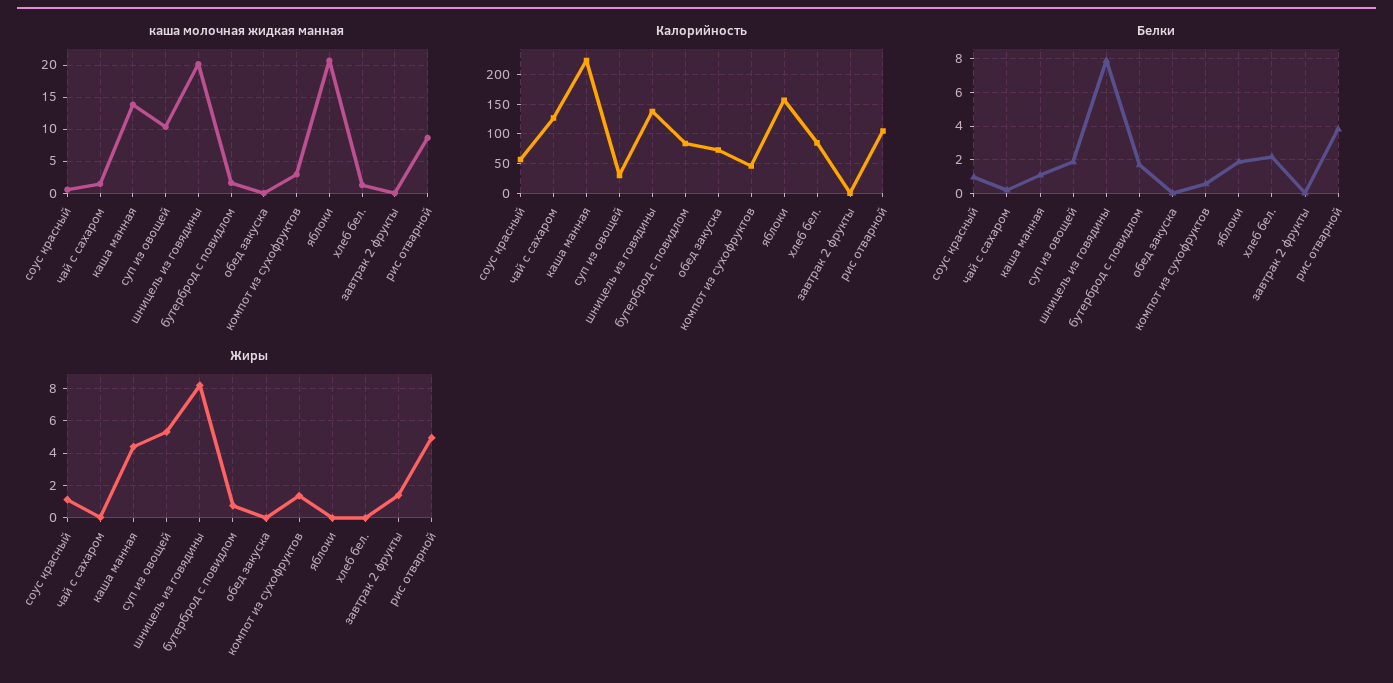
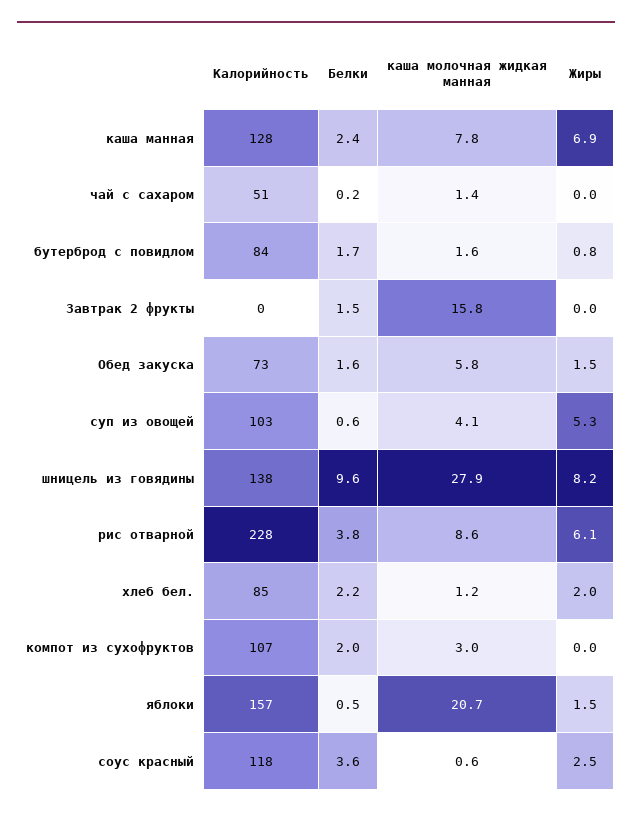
каша молочная жидкая манная, каша манная: 14 -> 7.8
каша молочная жидкая манная, суп из овощей: 10 -> 4.1
каша молочная жидкая манная, шницель из говядины: 20 -> 27.9
каша молочная жидкая манная, обед закуска: 0 -> 5.8
каша молочная жидкая манная, завтрак 2 фрукты: 0 -> 15.8
Калорийность, соус красный: 50 -> 118
Калорийность, чай с сахаром: 125 -> 51
Калорийность, каша манная: 225 -> 128
Калорийность, суп из овощей: 25 -> 103
Калорийность, компот из сухофруктов: 50 -> 107
Калорийность, рис отварной: 100 -> 228
Белки, соус красный: 1 -> 3.6
Белки, каша манная: 1 -> 2.4
Белки, суп из овощей: 2 -> 0.6
Белки, шницель из говядины: 8 -> 9.6
Белки, обед закуска: 0 -> 1.6
Белки, компот из сухофруктов: 0.5 -> 2
Белки, яблоки: 2 -> 0.5
Белки, завтрак 2 фрукты: 0 -> 1.5
Жиры, соус красный: 1 -> 2.5
Жиры, каша манная: 4.5 -> 6.9
Жиры, обед закуска: 0 -> 1.5
Жиры, компот из сухофруктов: 1.5 -> 0
Жиры, яблоки: 0 -> 1.5
Жиры, хлеб бел.: 0 -> 2
Жиры, завтрак 2 фрукты: 1.5 -> 0
Жиры, рис отварной: 5 -> 6.1

